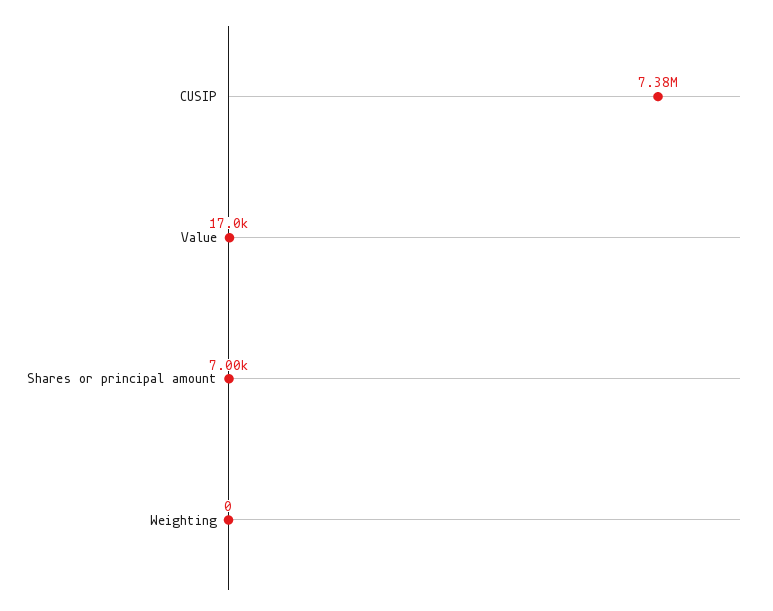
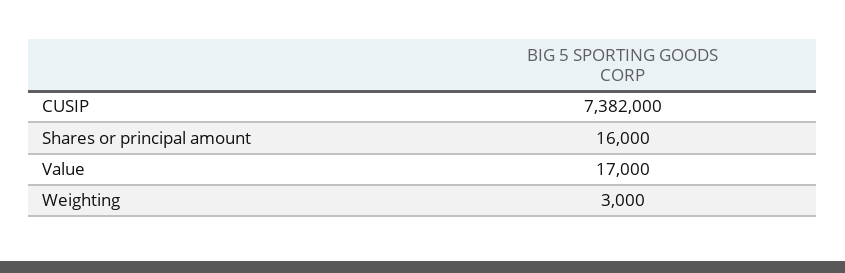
Shares or principal amount: 7000 -> 16000
Weighting: 0 -> 3000

